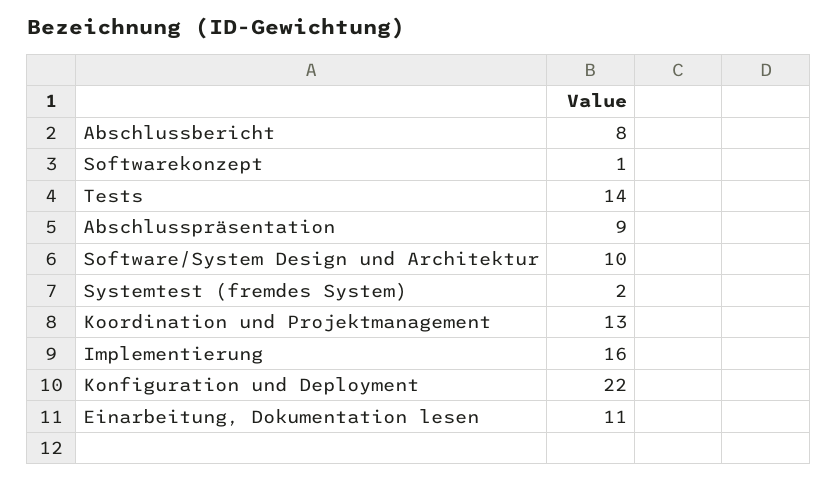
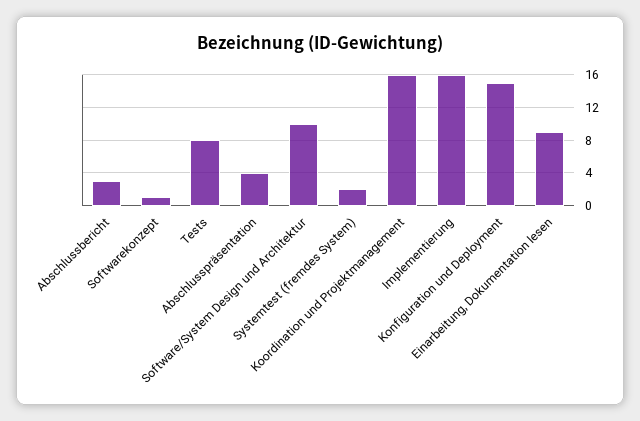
Abschlussbericht: 8 -> 3
Tests: 14 -> 8
Abschlusspräsentation: 9 -> 4
Koordination und Projektmanagement: 13 -> 16
Konfiguration und Deployment: 22 -> 15
Einarbeitung, Dokumentation lesen: 11 -> 9

